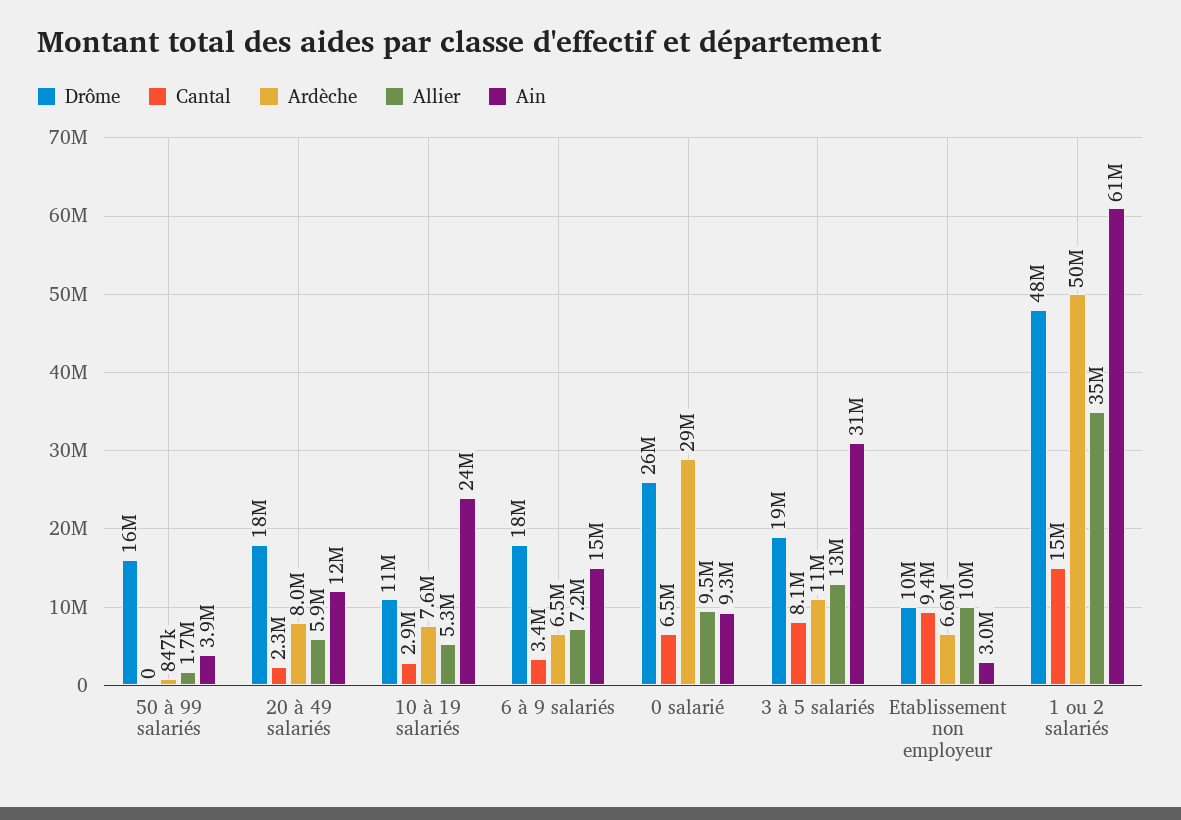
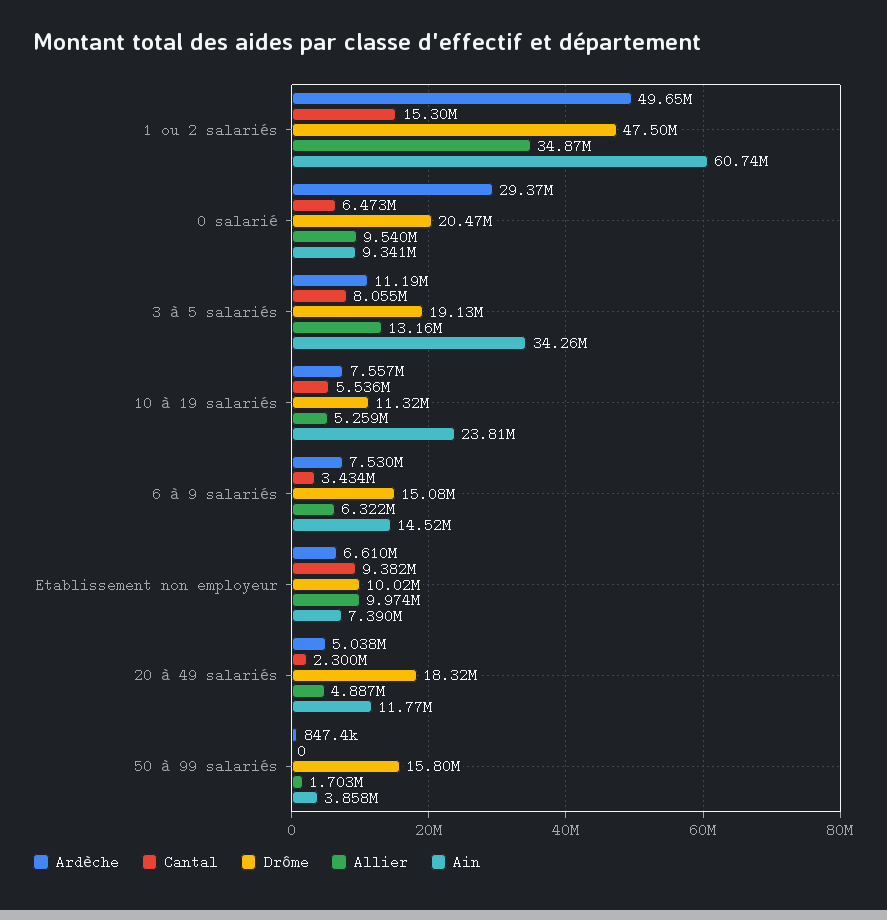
Ardèche, 20 à 49 salariés: 8000000 -> 5038000
Allier, 20 à 49 salariés: 5900000 -> 4887000
Cantal, 10 à 19 salariés: 2900000 -> 5536000
Drôme, 6 à 9 salariés: 18000000 -> 15080000
Ardèche, 6 à 9 salariés: 6500000 -> 7530000
Allier, 6 à 9 salariés: 7200000 -> 6322000
Drôme, 0 salarié: 26000000 -> 20470000
Ain, 3 à 5 salariés: 31000000 -> 34260000
Ain, Etablissement non employeur: 3000000 -> 7390000

